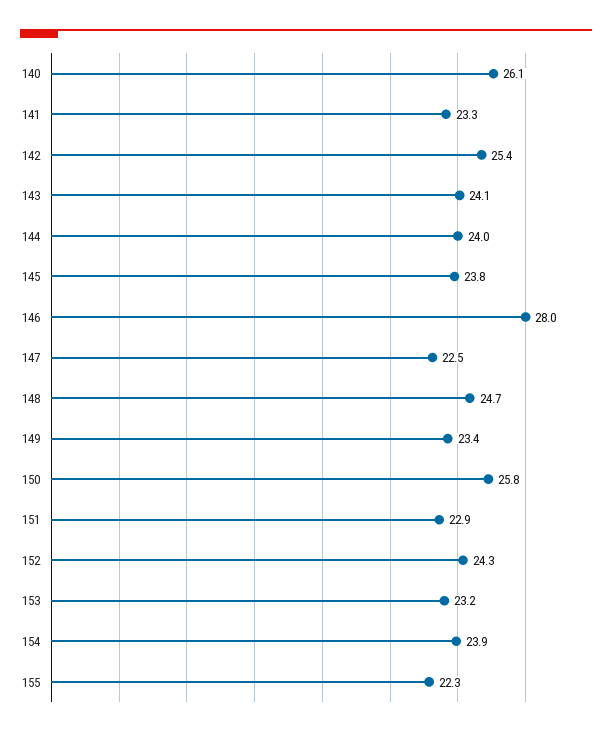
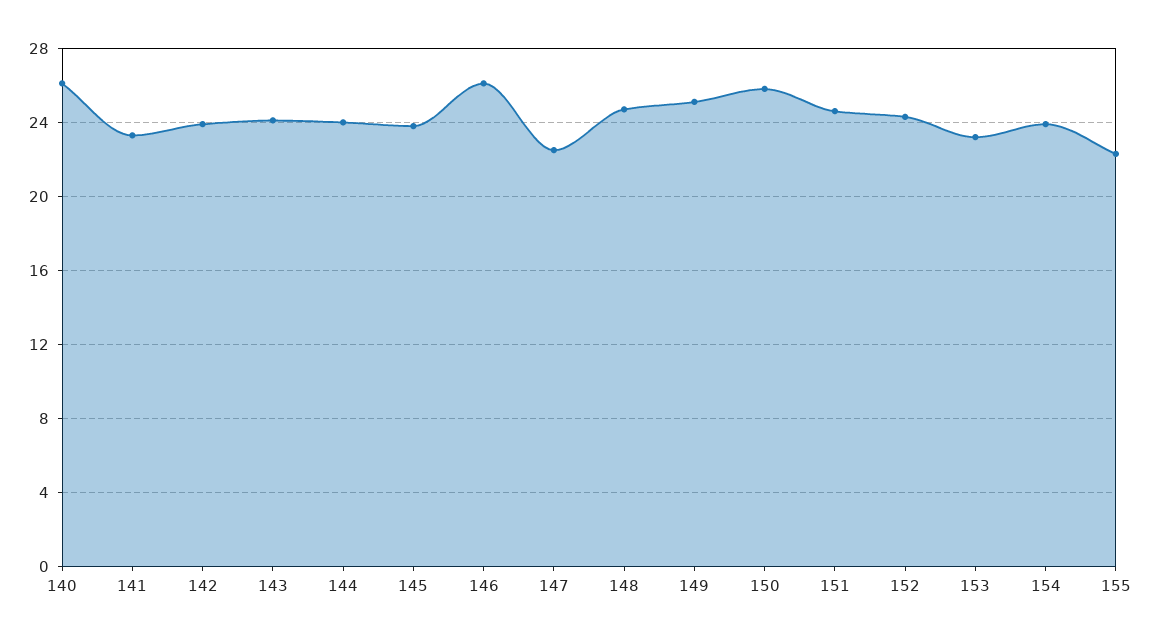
142: 25.4 -> 24
146: 28 -> 26
149: 23.4 -> 25
151: 22.9 -> 24.5

